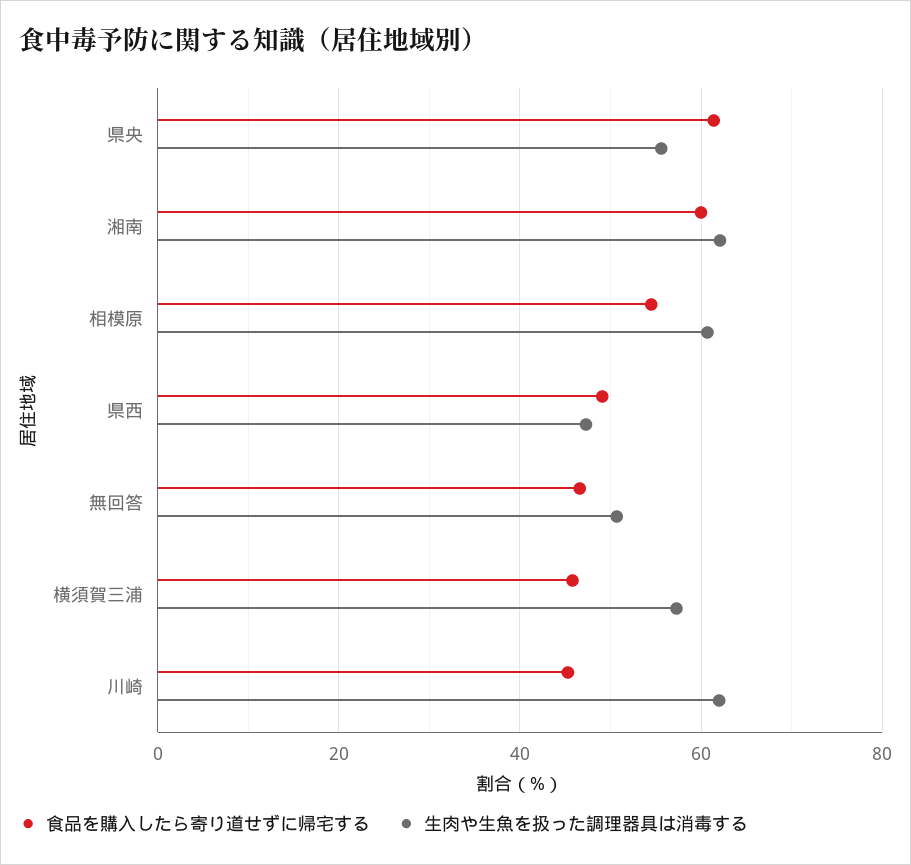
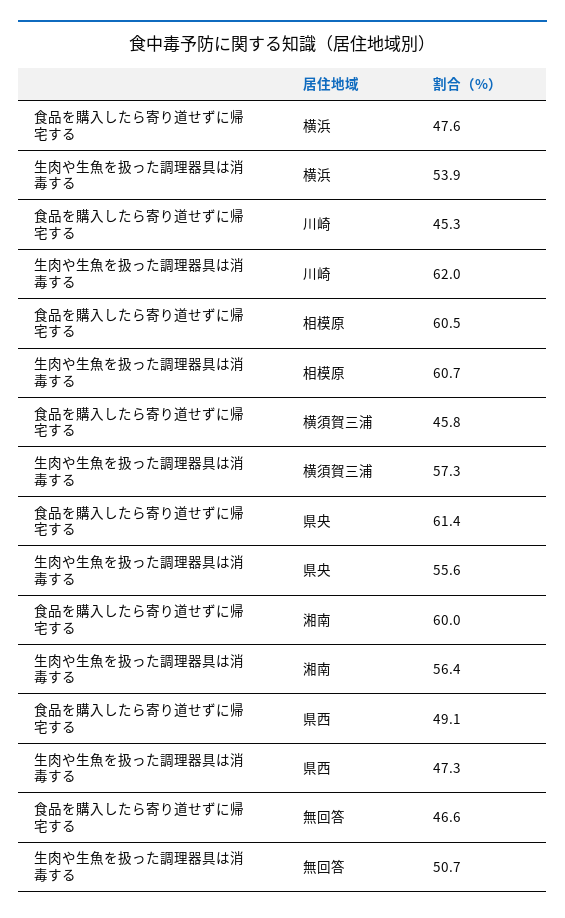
生肉や生魚を扱った調理器具は消毒する, 湘南: 62 -> 56.4
食品を購入したら寄り道せずに帰宅する, 相模原: 54 -> 60.5
食品を購入したら寄り道せずに帰宅する, 横浜: none -> 47.6
生肉や生魚を扱った調理器具は消毒する, 横浜: none -> 53.9

